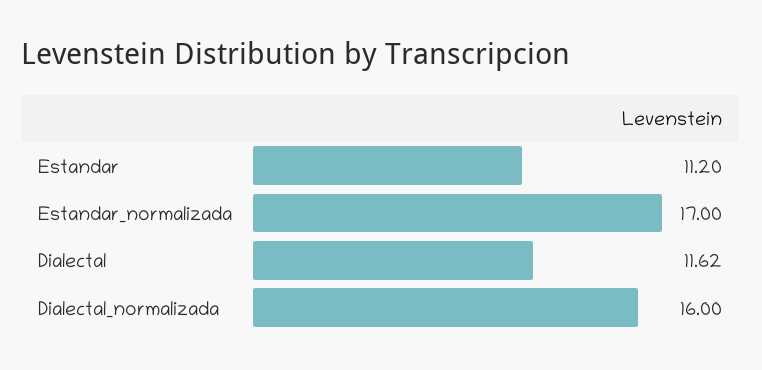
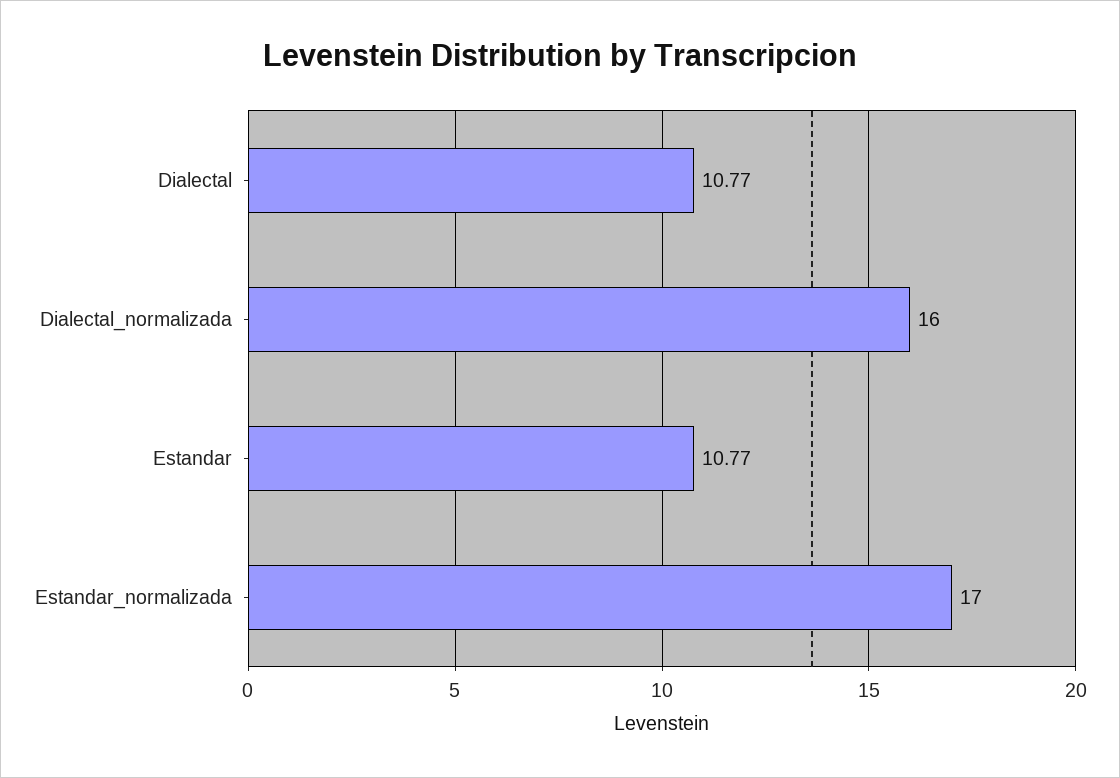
Estandar: 11.2 -> 10.77
Dialectal: 11.62 -> 10.77

